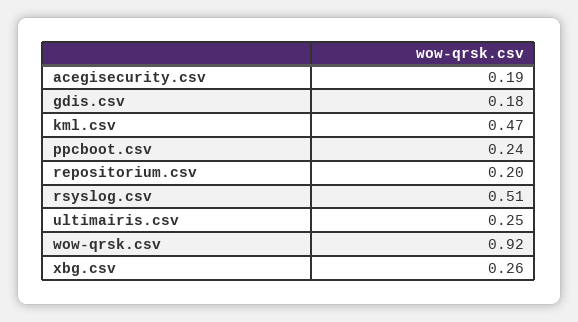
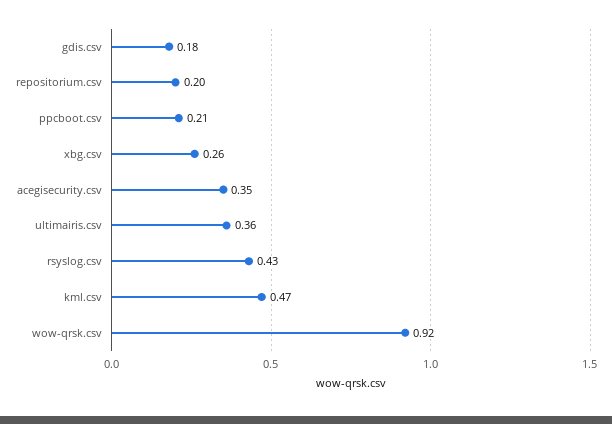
acegisecurity.csv: 0.19 -> 0.35
ppcboot.csv: 0.24 -> 0.21
rsyslog.csv: 0.51 -> 0.43
ultimairis.csv: 0.25 -> 0.36

